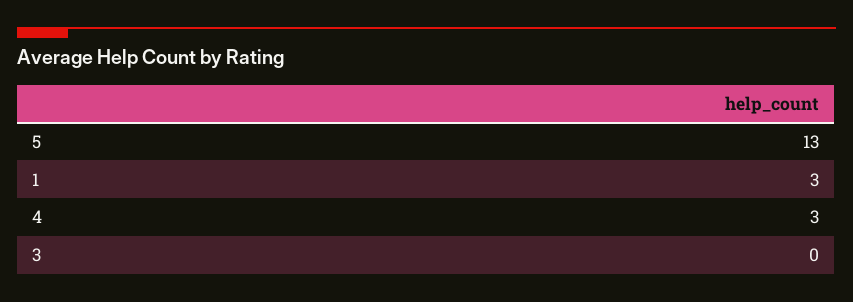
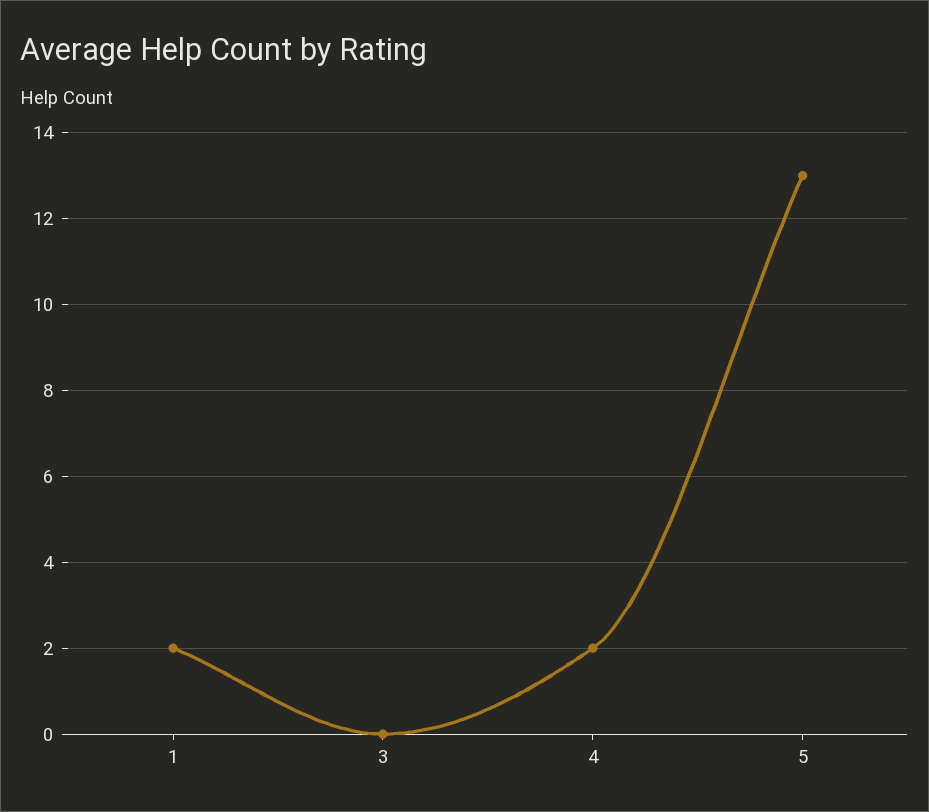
1: 3 -> 2
4: 3 -> 2

